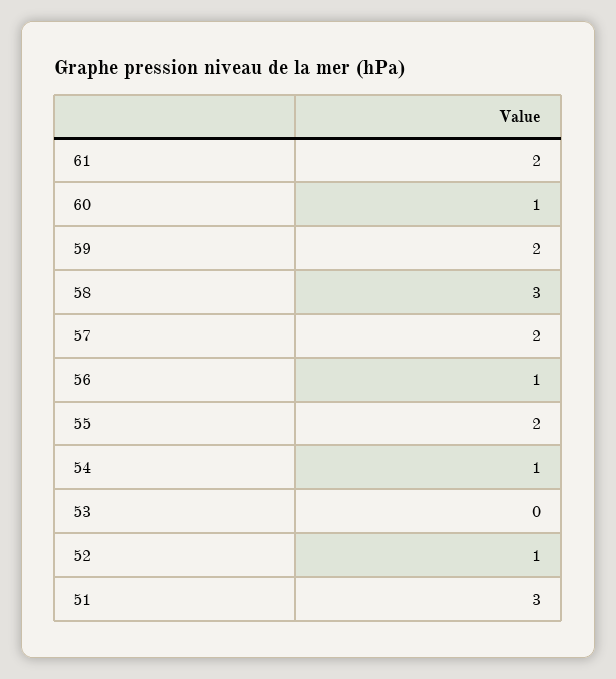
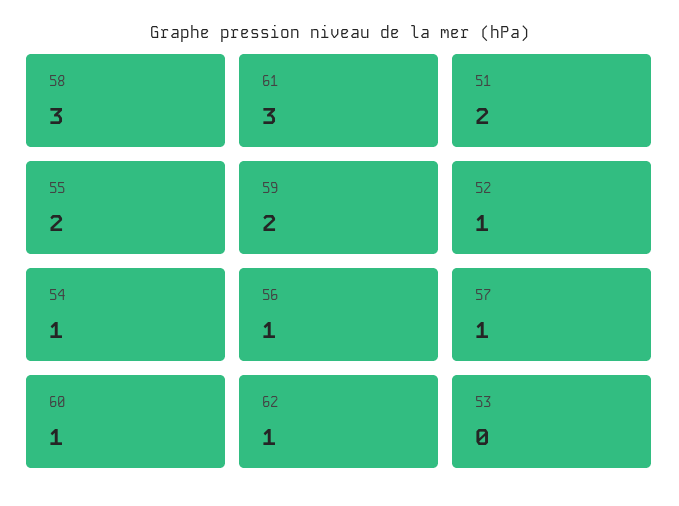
61: 2 -> 3
57: 2 -> 1
51: 3 -> 2
62: none -> 1

